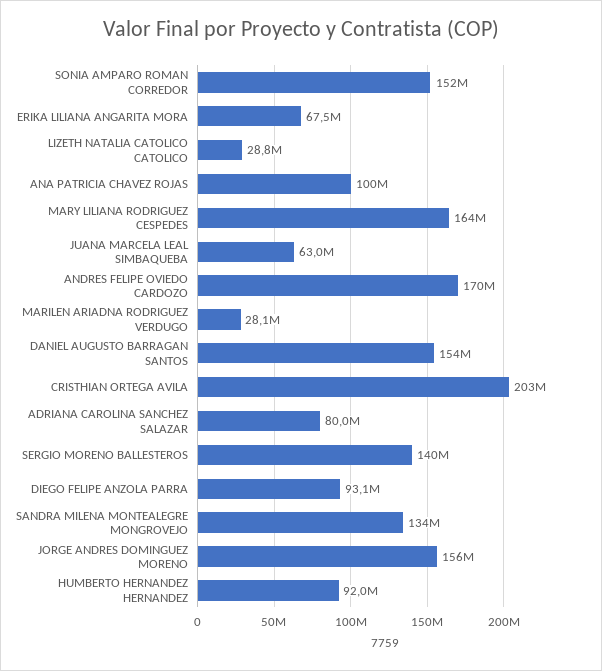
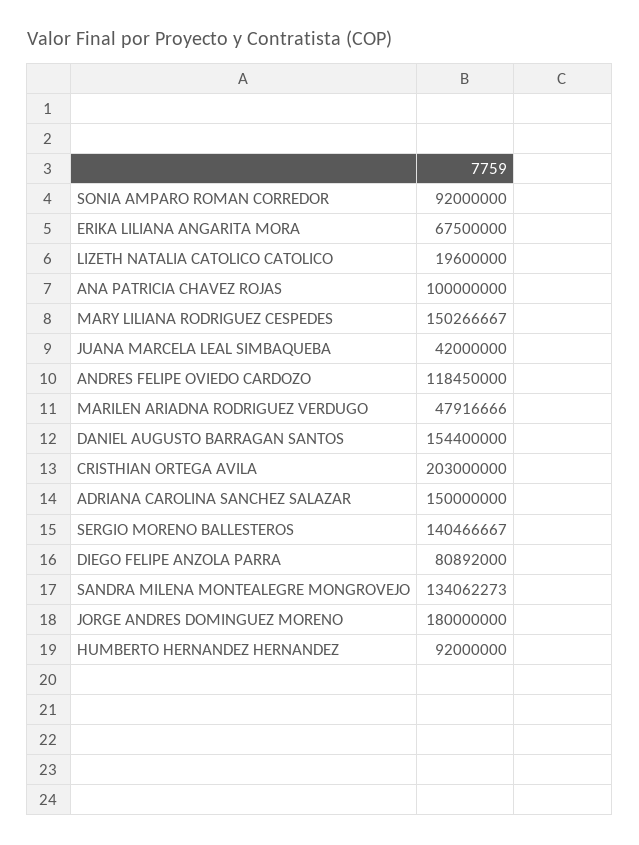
SONIA AMPARO ROMAN CORREDOR: 152000000 -> 92000000
LIZETH NATALIA CATOLICO CATOLICO: 28800000 -> 19600000
MARY LILIANA RODRIGUEZ CESPEDES: 164000000 -> 150266667
JUANA MARCELA LEAL SIMBAQUEBA: 63000000 -> 42000000
ANDRES FELIPE OVIEDO CARDOZO: 170000000 -> 118450000
MARILEN ARIADNA RODRIGUEZ VERDUGO: 28100000 -> 47916666
ADRIANA CAROLINA SANCHEZ SALAZAR: 80000000 -> 150000000
DIEGO FELIPE ANZOLA PARRA: 93100000 -> 80892000
JORGE ANDRES DOMINGUEZ MORENO: 156000000 -> 180000000

